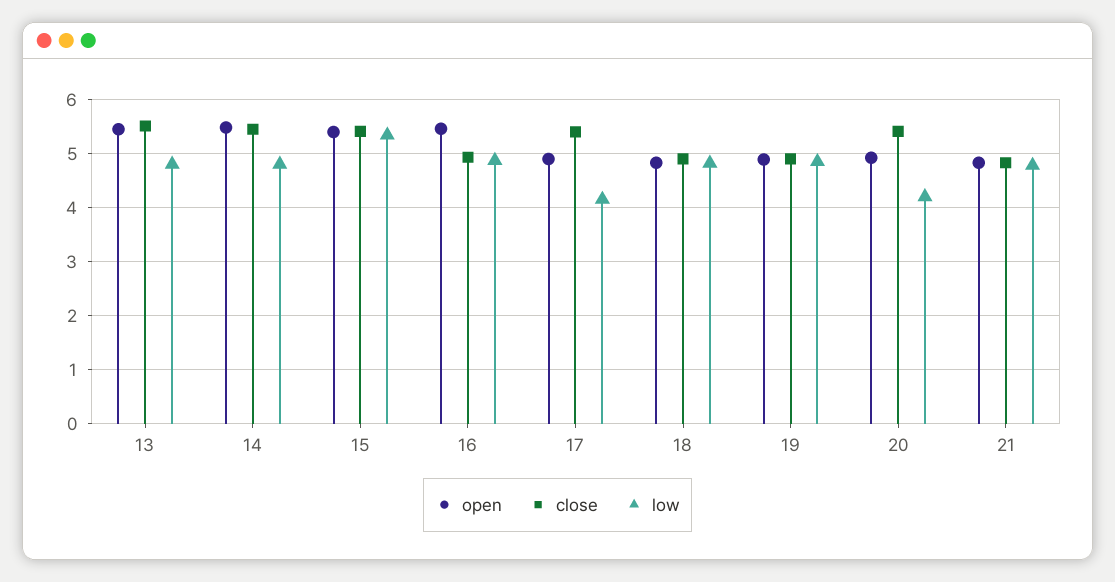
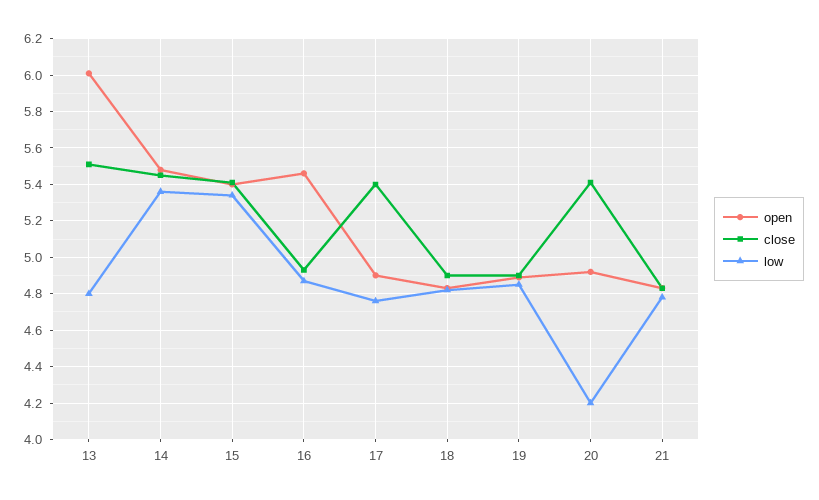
open, 13: 5.4 -> 6
low, 14: 4.8 -> 5.35
low, 17: 4.2 -> 4.75

